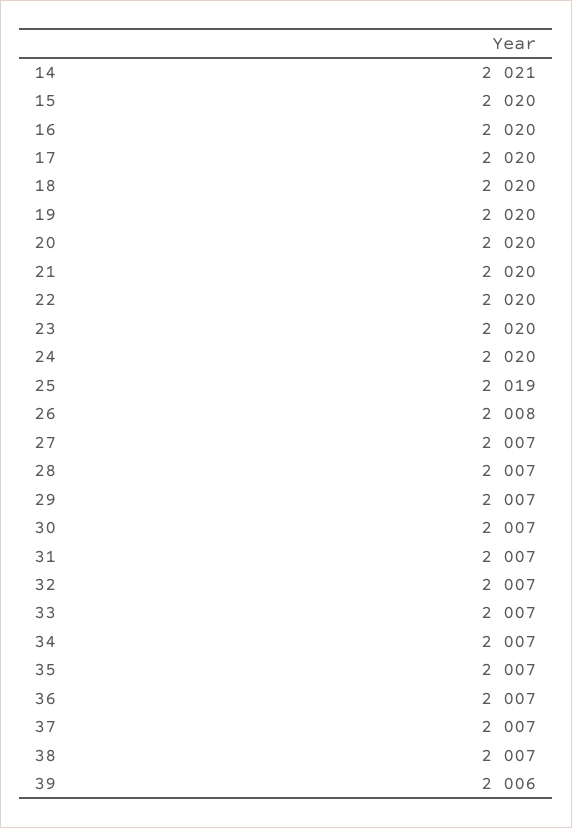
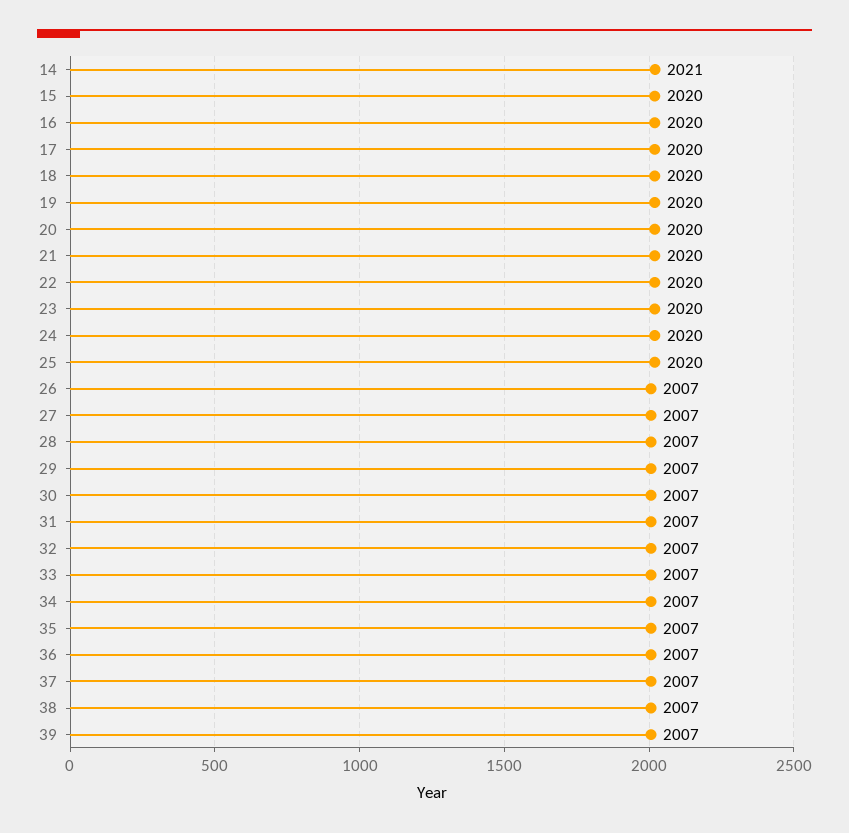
25: 2019 -> 2020
26: 2008 -> 2007
39: 2006 -> 2007

